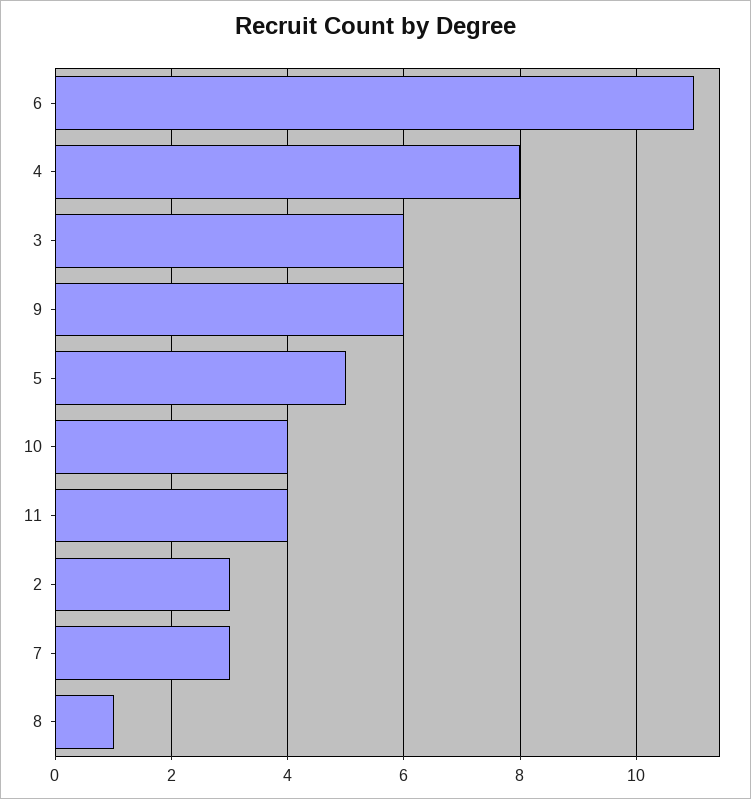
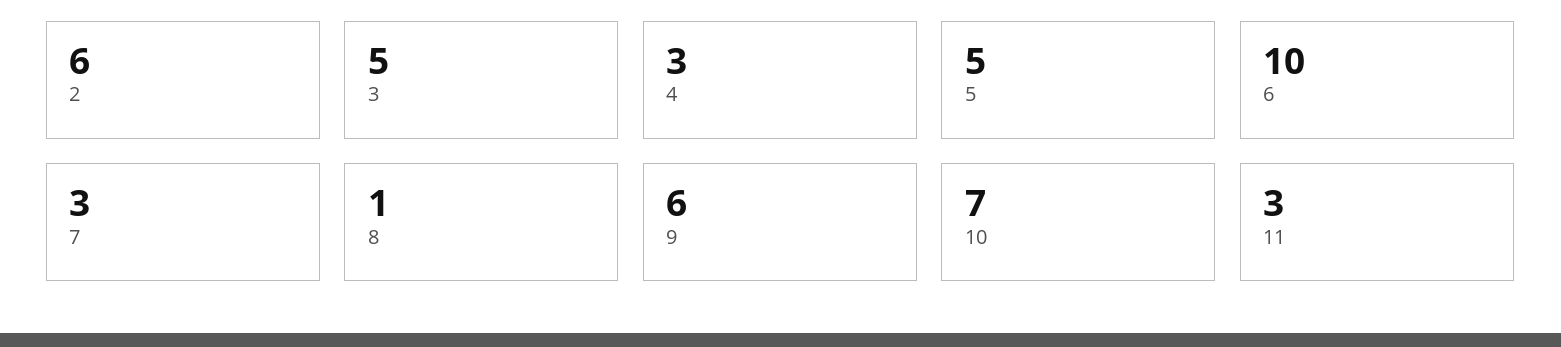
6: 11 -> 10
4: 8 -> 3
3: 6 -> 5
10: 4 -> 7
11: 4 -> 3
2: 3 -> 6

